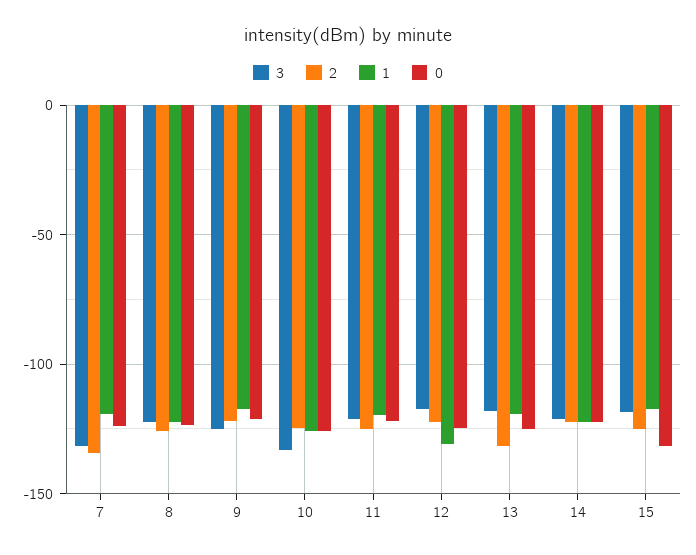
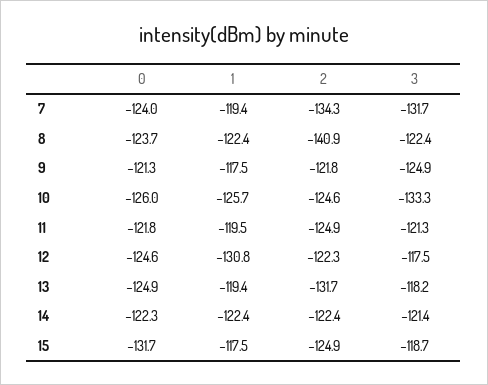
2, 8: -125 -> -140.9

